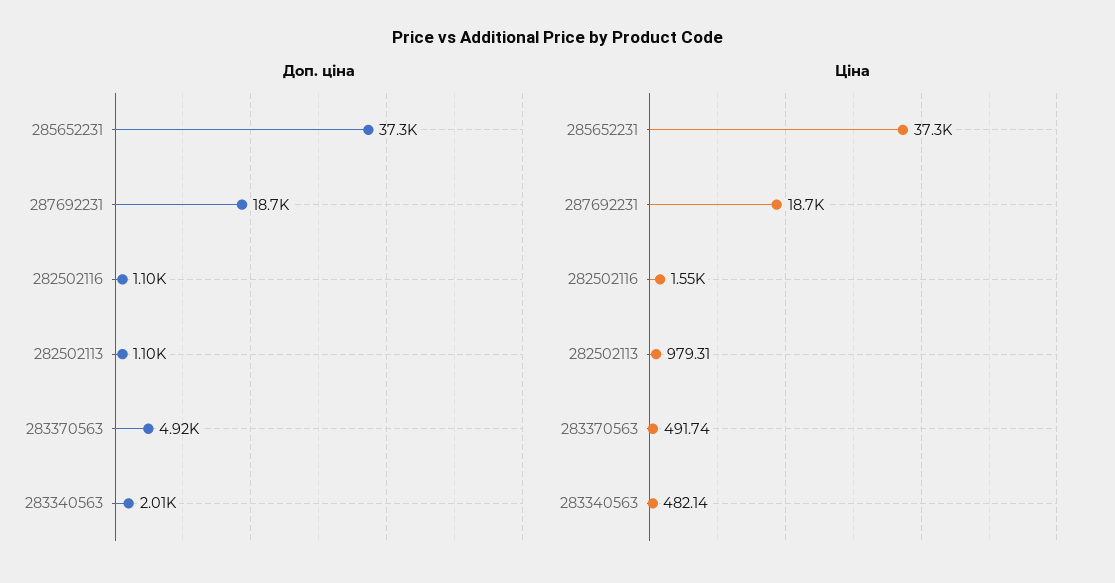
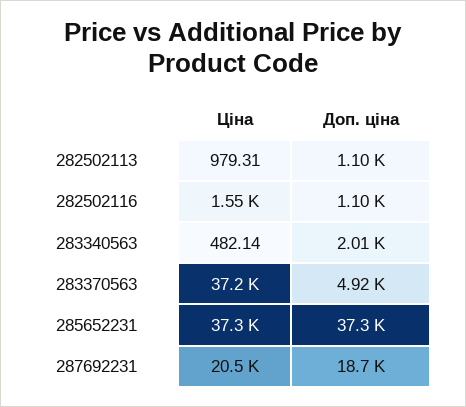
Ціна, 287692231: 18700 -> 20500
Ціна, 283370563: 491.74 -> 37200

